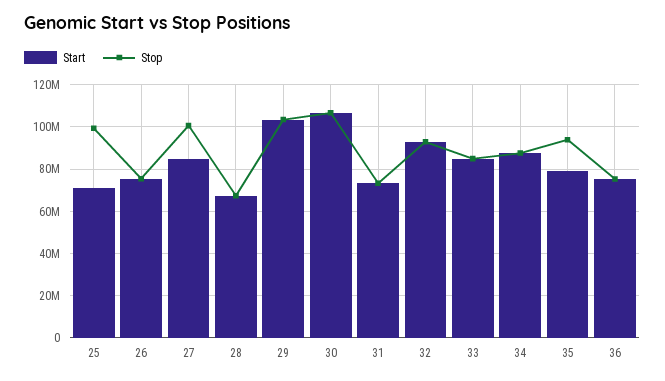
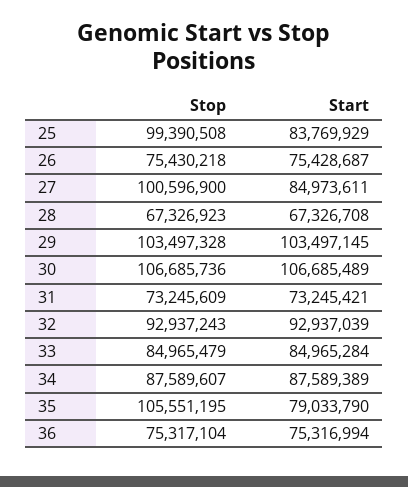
Start, 25: 70000000 -> 83769929
Stop, 35: 95000000 -> 105551195

